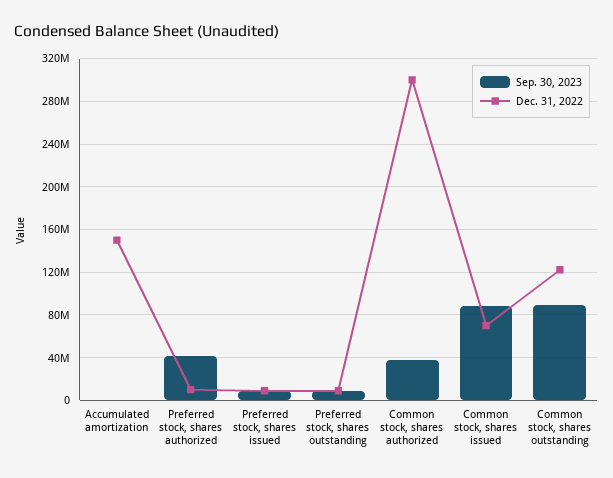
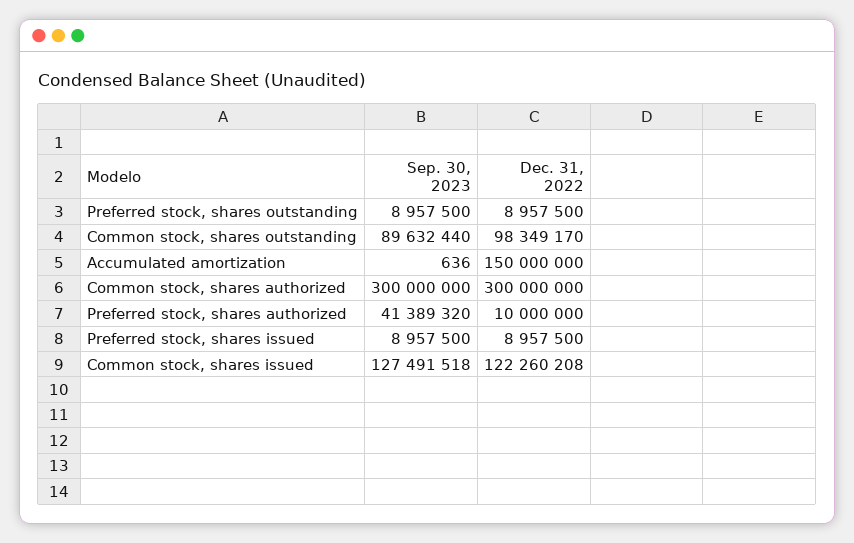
Sep. 30, 2023, Common stock, shares authorized: 40000000 -> 300000000
Sep. 30, 2023, Common stock, shares issued: 90000000 -> 127491518
Dec. 31, 2022, Common stock, shares issued: 70000000 -> 122260208
Dec. 31, 2022, Common stock, shares outstanding: 120000000 -> 98349170

